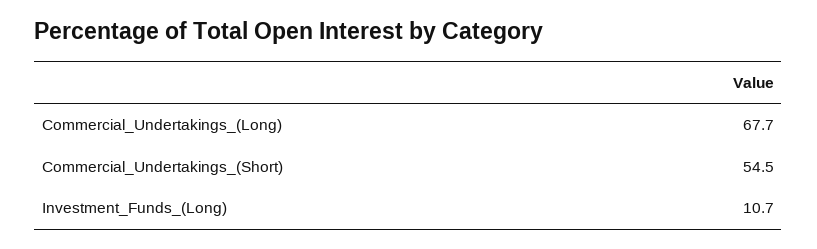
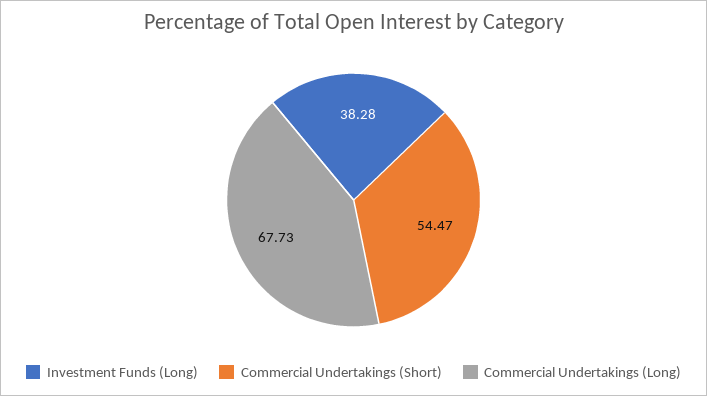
Investment_Funds_(Long): 10.7 -> 38.28

